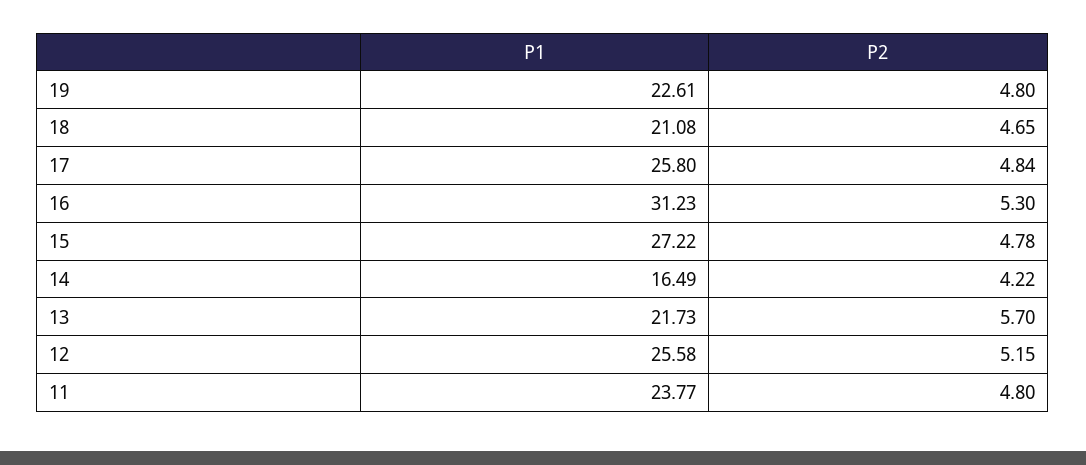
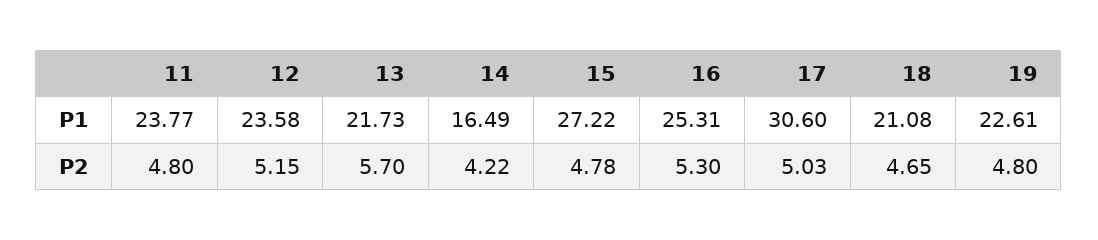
P1, 17: 25.8 -> 30.6
P2, 17: 4.84 -> 5.03
P1, 16: 31.23 -> 25.31
P1, 12: 25.58 -> 23.58

